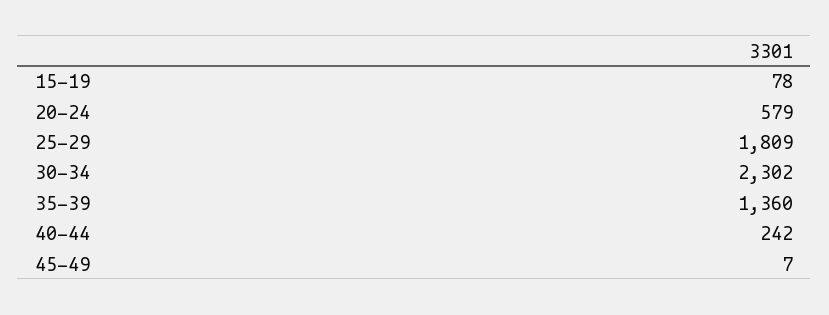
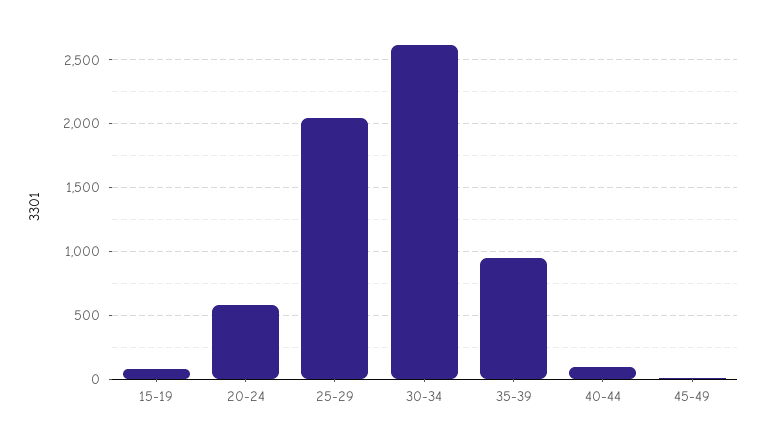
25-29: 1809 -> 2050
30-34: 2302 -> 2600
35-39: 1360 -> 950
40-44: 242 -> 100

